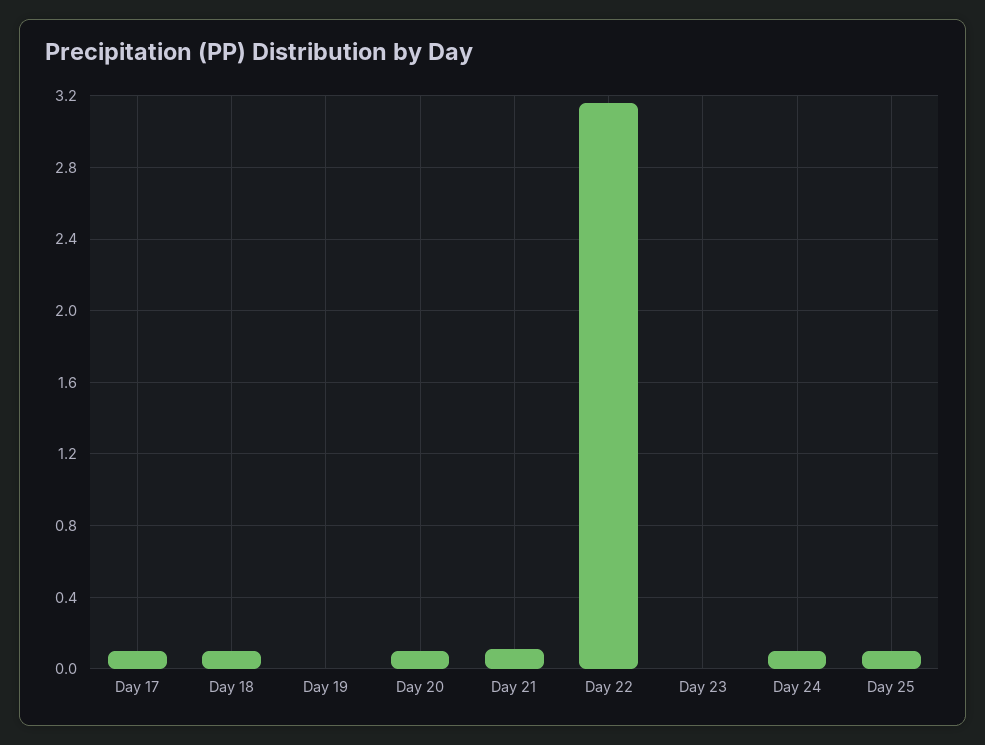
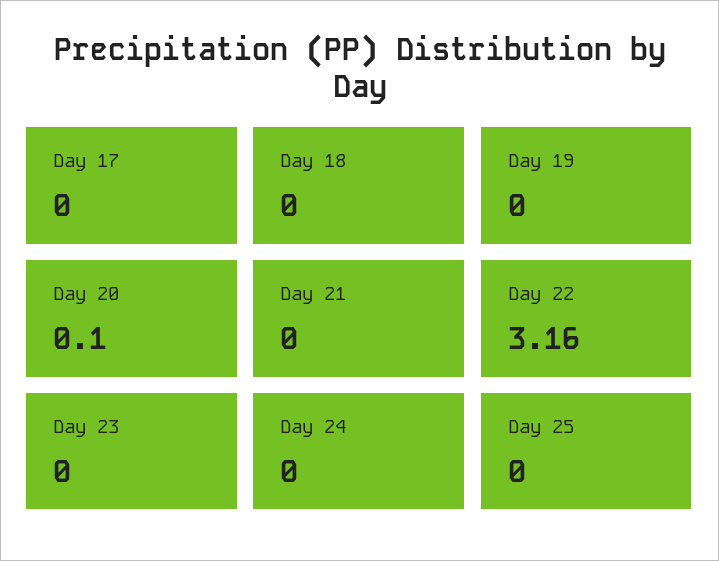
Day 17: 0.1 -> 0
Day 18: 0.1 -> 0
Day 21: 0.1 -> 0
Day 24: 0.1 -> 0
Day 25: 0.1 -> 0

